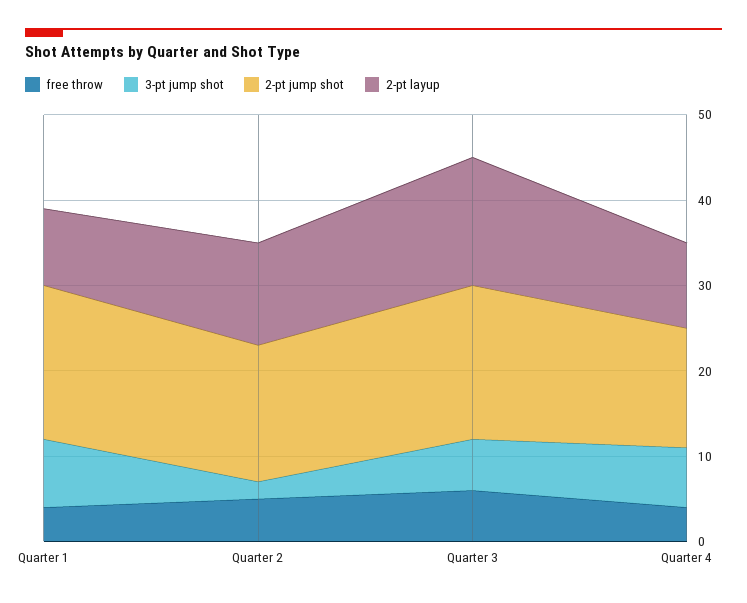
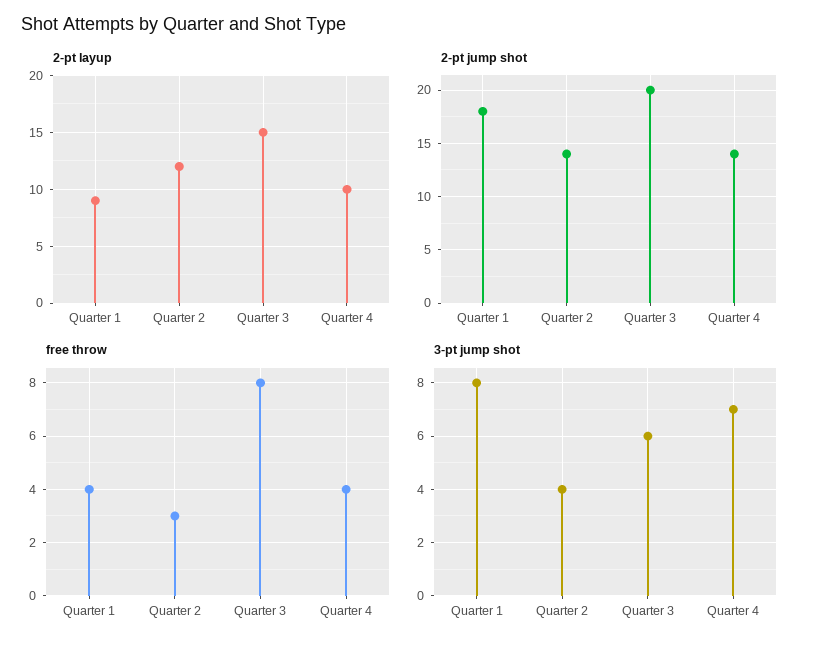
free throw, Quarter 2: 5 -> 3
3-pt jump shot, Quarter 2: 2 -> 4
2-pt jump shot, Quarter 2: 16 -> 14
free throw, Quarter 3: 6 -> 8
2-pt jump shot, Quarter 3: 18 -> 20

